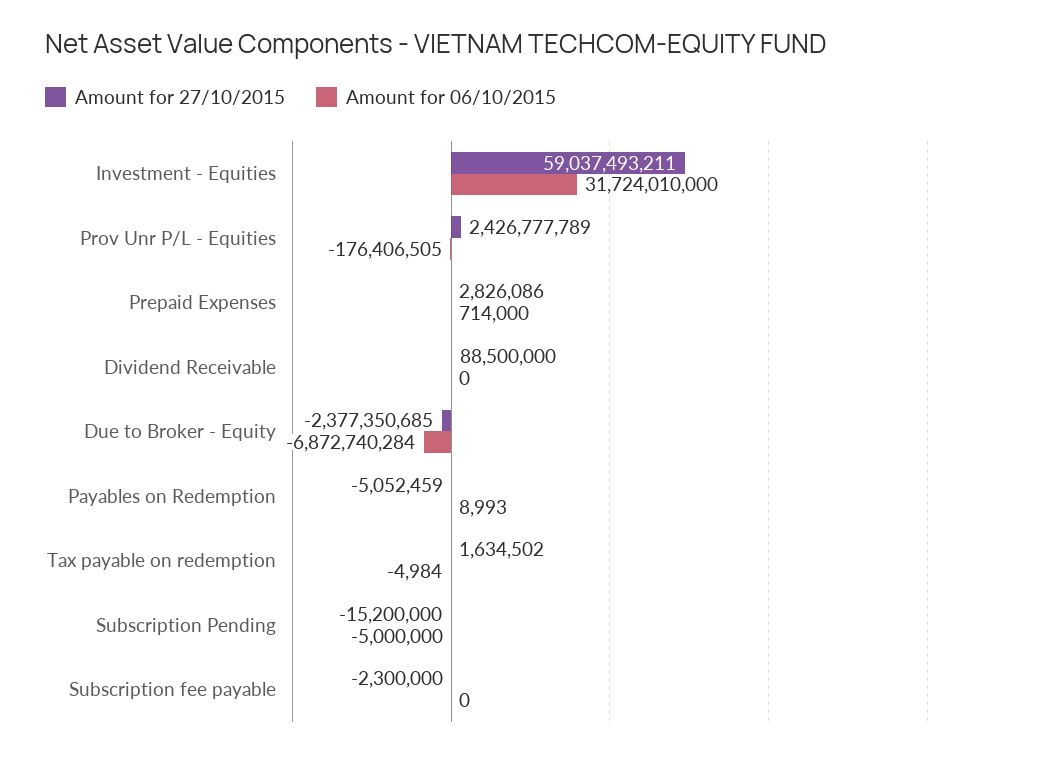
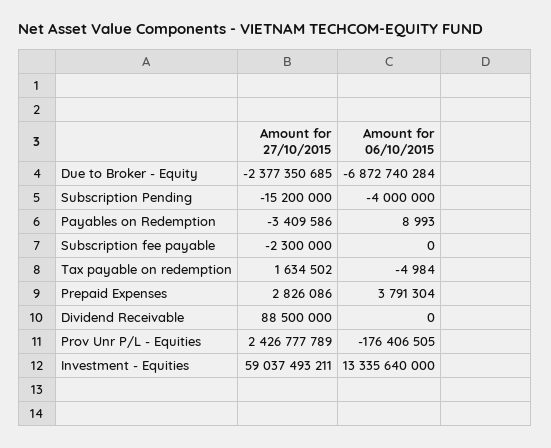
Amount for 06/10/2015, Investment - Equities: 31724010000 -> 13335640000
Amount for 06/10/2015, Prepaid Expenses: 714000 -> 3791304
Amount for 27/10/2015, Payables on Redemption: -5052459 -> -3409586
Amount for 06/10/2015, Subscription Pending: -5000000 -> -4000000

